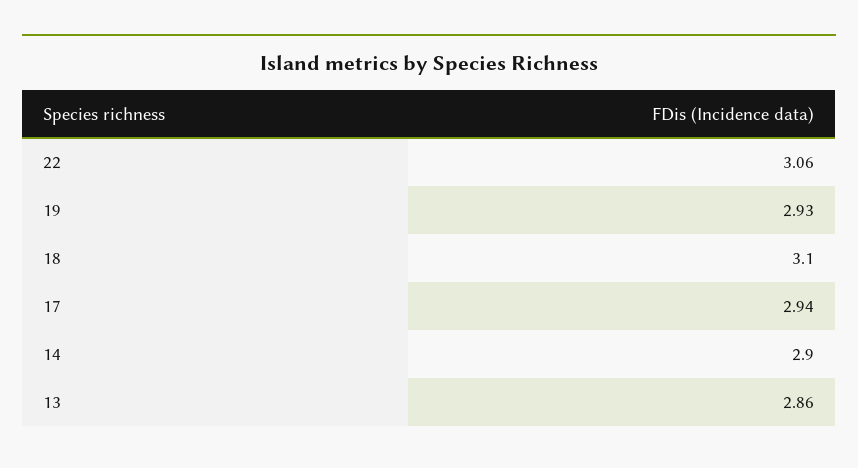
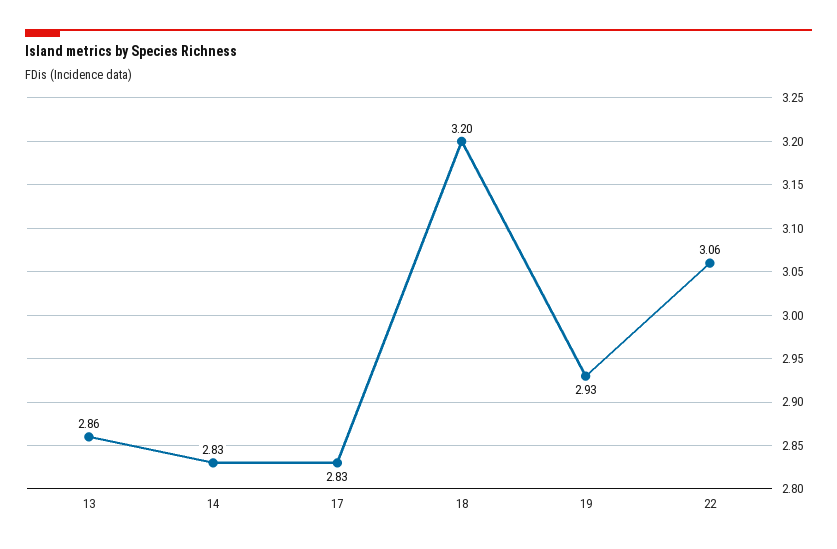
18: 3.1 -> 3.2
17: 2.94 -> 2.83
14: 2.9 -> 2.83

